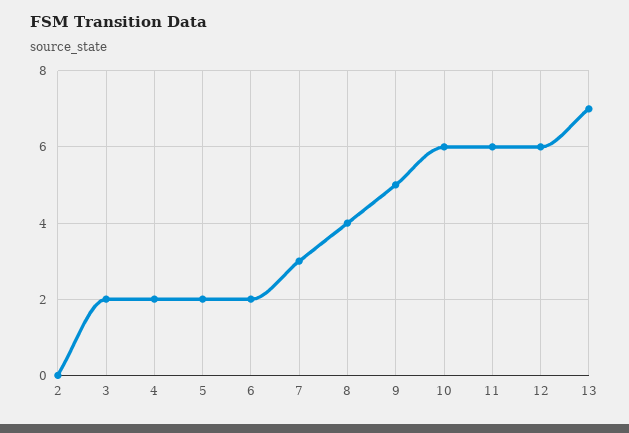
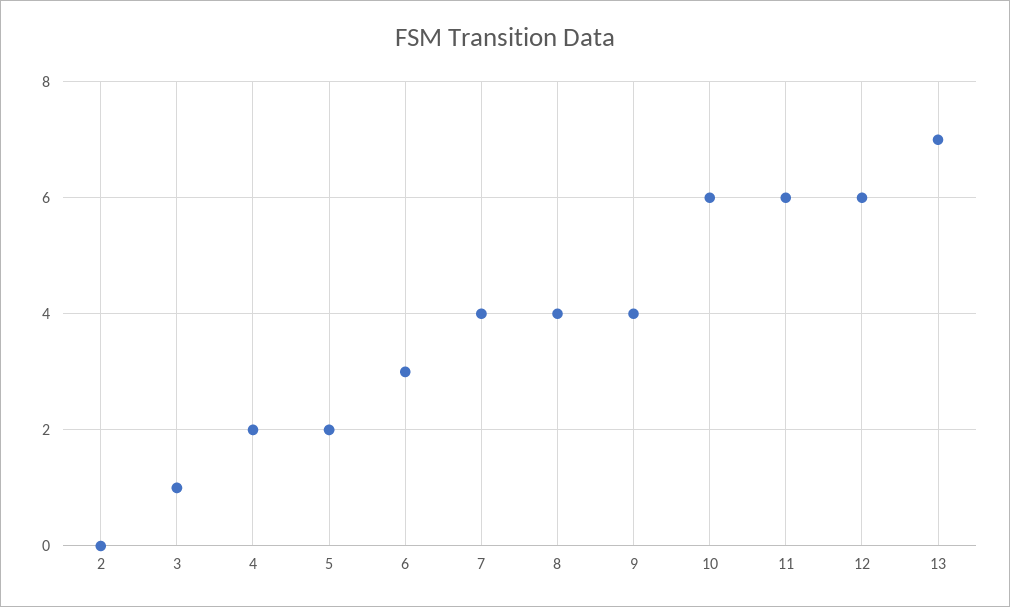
3: 2 -> 1
6: 2 -> 3
7: 3 -> 4
9: 5 -> 4

